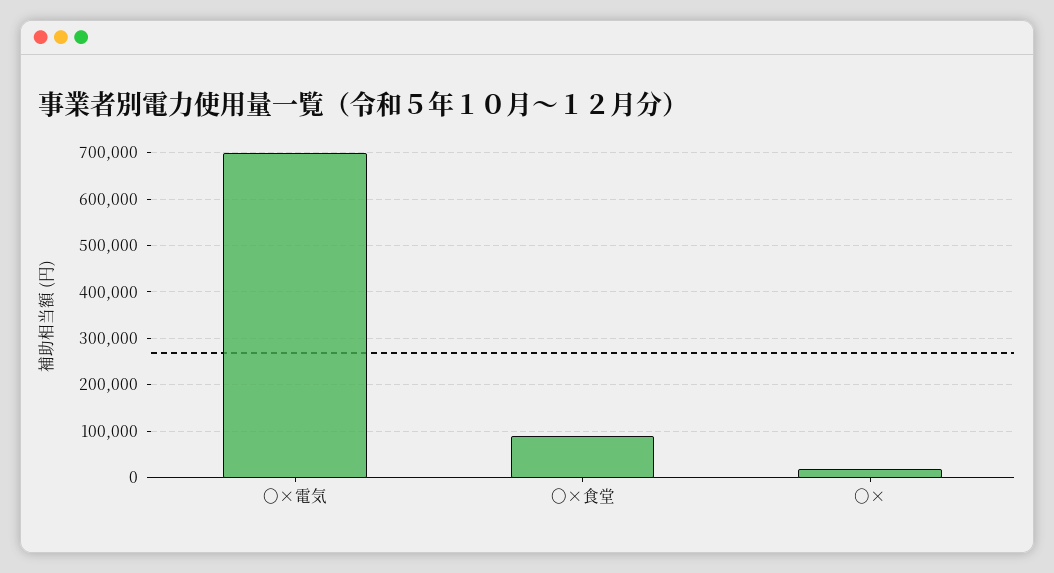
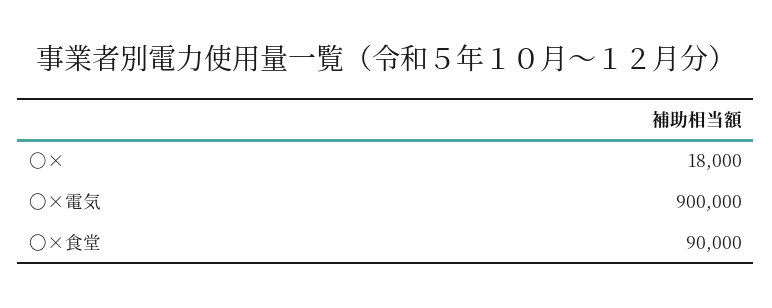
〇×電気: 700000 -> 900000

